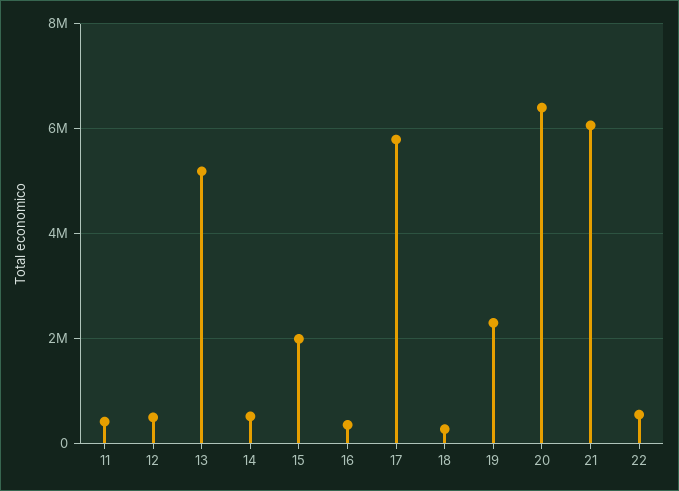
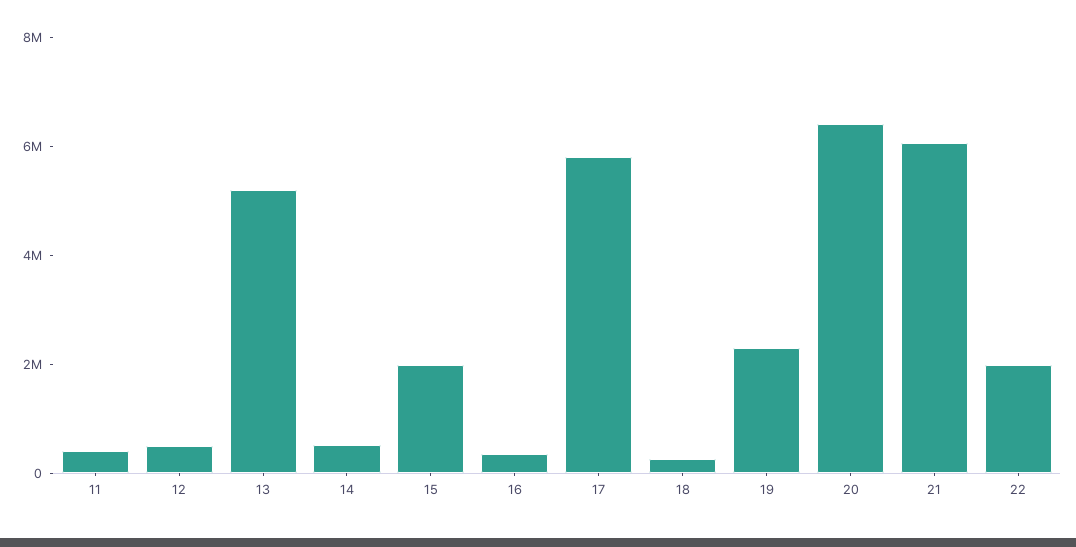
22: 600000 -> 2000000

